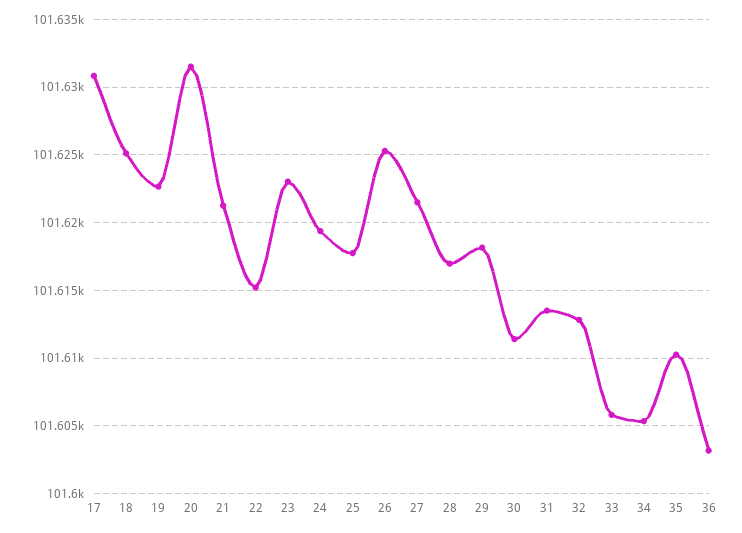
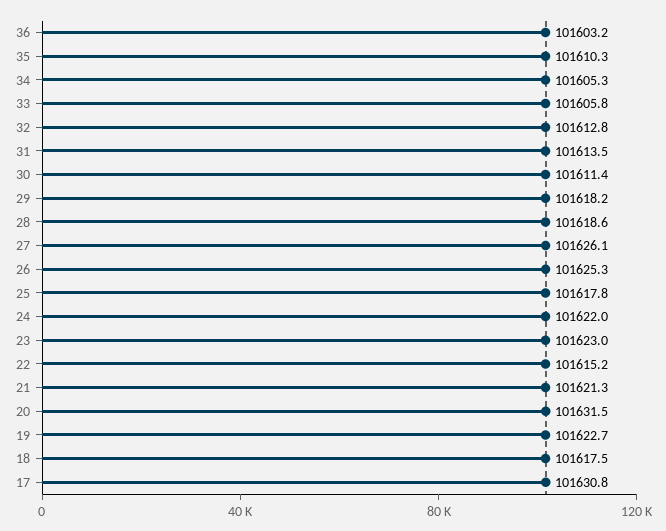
18: 101625 -> 101617.5
24: 101619.5 -> 101622
27: 101621.5 -> 101626.1
28: 101617 -> 101618.6

